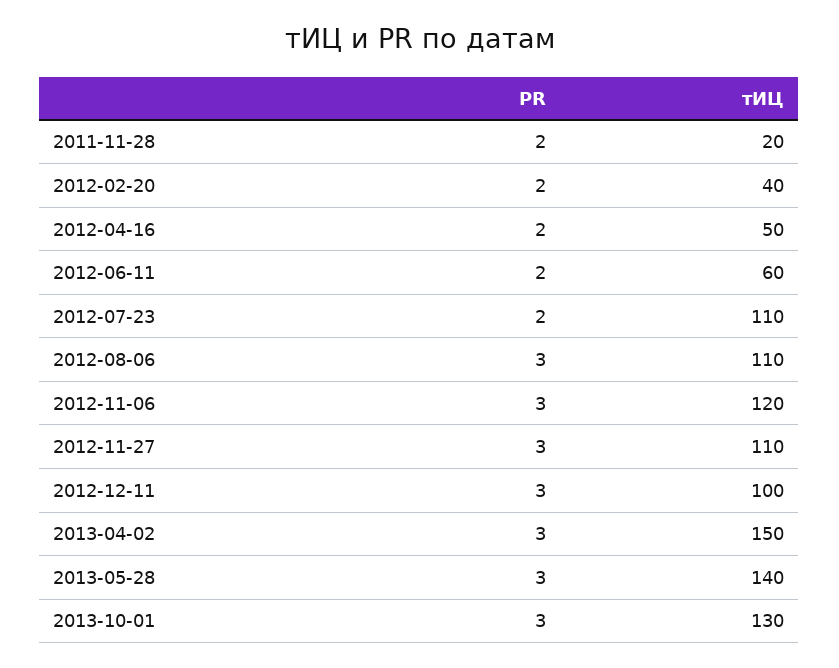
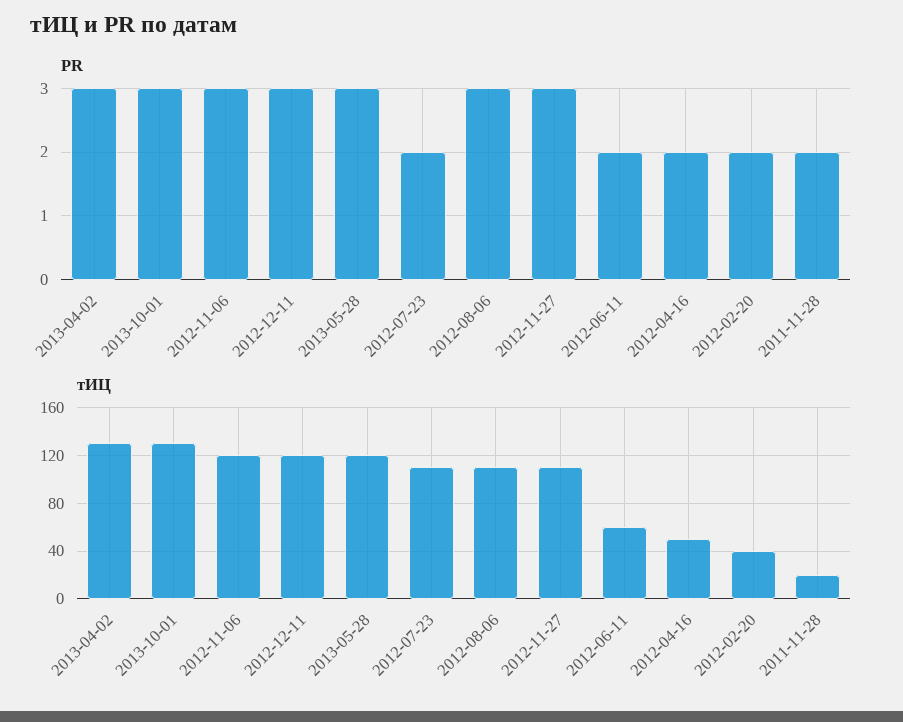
тИЦ, 2012-12-11: 100 -> 120
тИЦ, 2013-04-02: 150 -> 130
тИЦ, 2013-05-28: 140 -> 120

